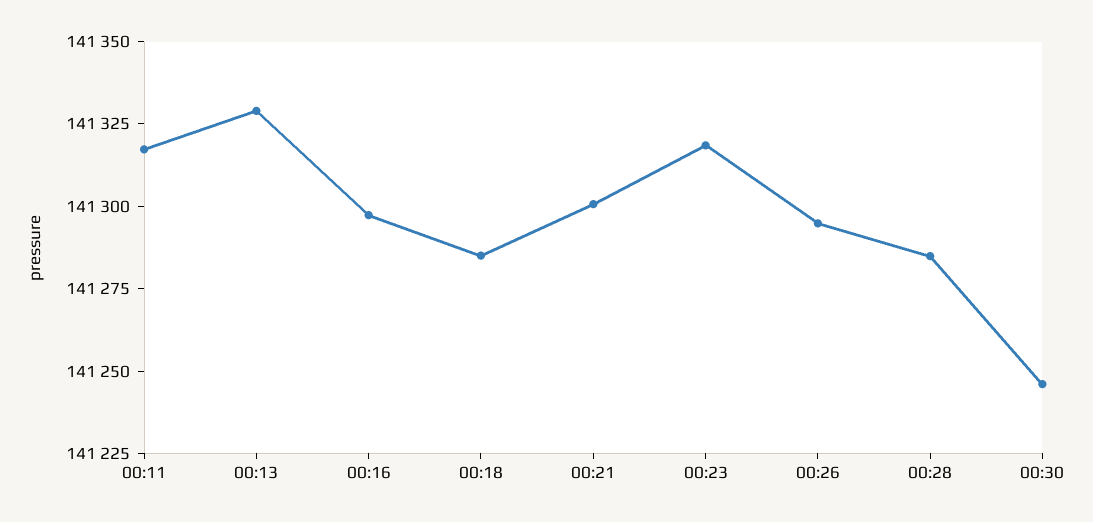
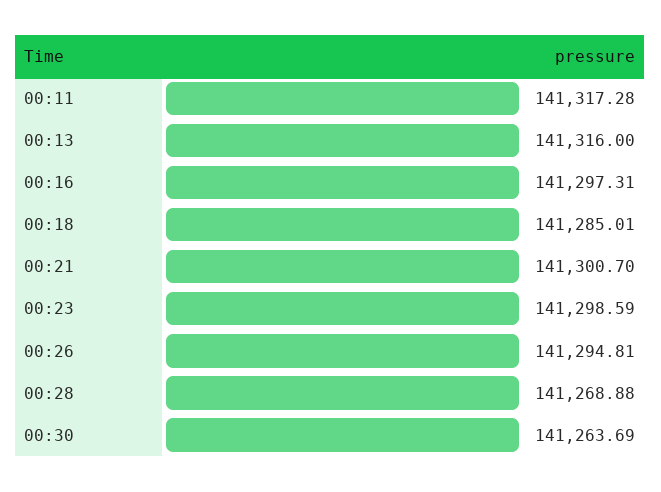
00:13: 141330 -> 141316
00:23: 141320 -> 141298.59
00:28: 141285 -> 141268.88
00:30: 141245 -> 141263.69

